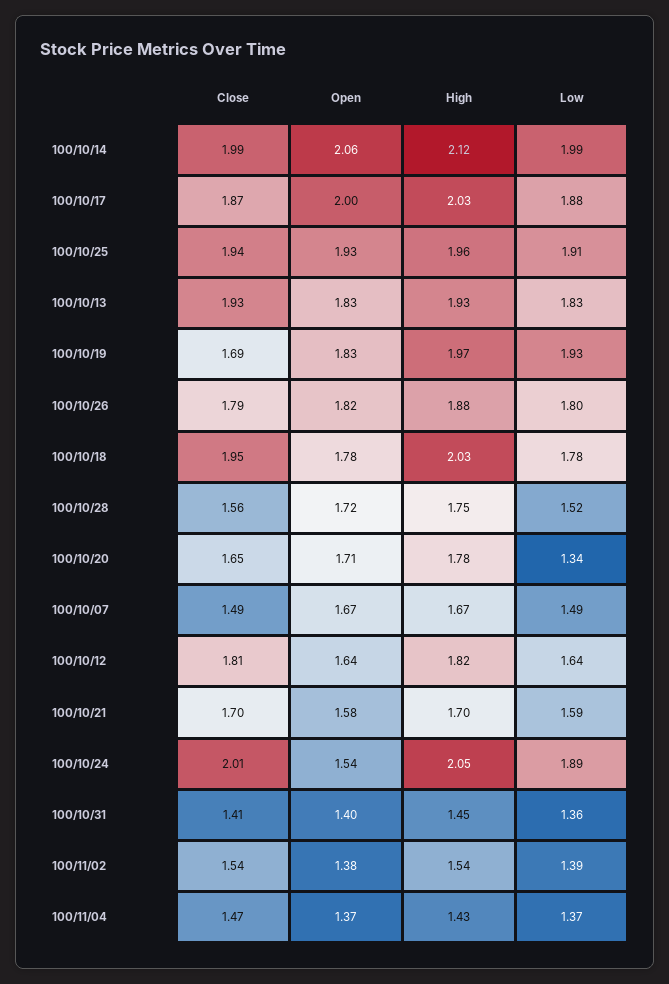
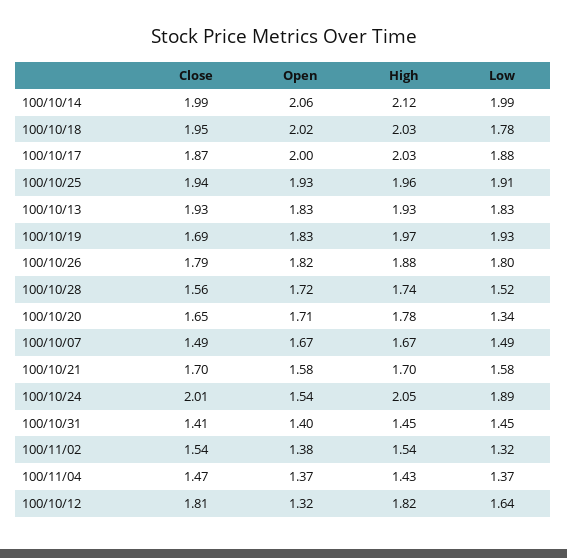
Open, 100/10/18: 1.78 -> 2.02
High, 100/10/28: 1.75 -> 1.74
Open, 100/10/12: 1.64 -> 1.32
Low, 100/10/21: 1.59 -> 1.58
Low, 100/10/31: 1.36 -> 1.45
Low, 100/11/02: 1.39 -> 1.32

